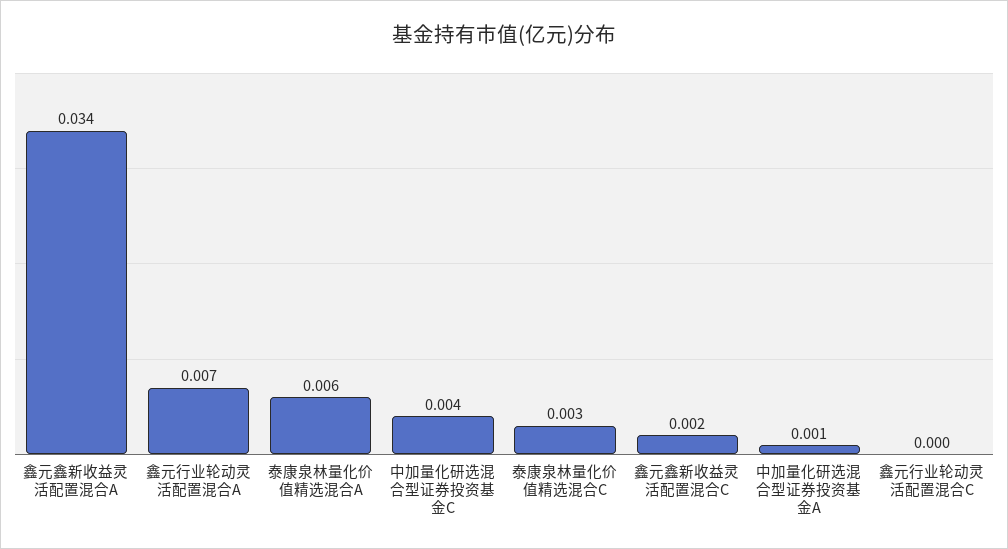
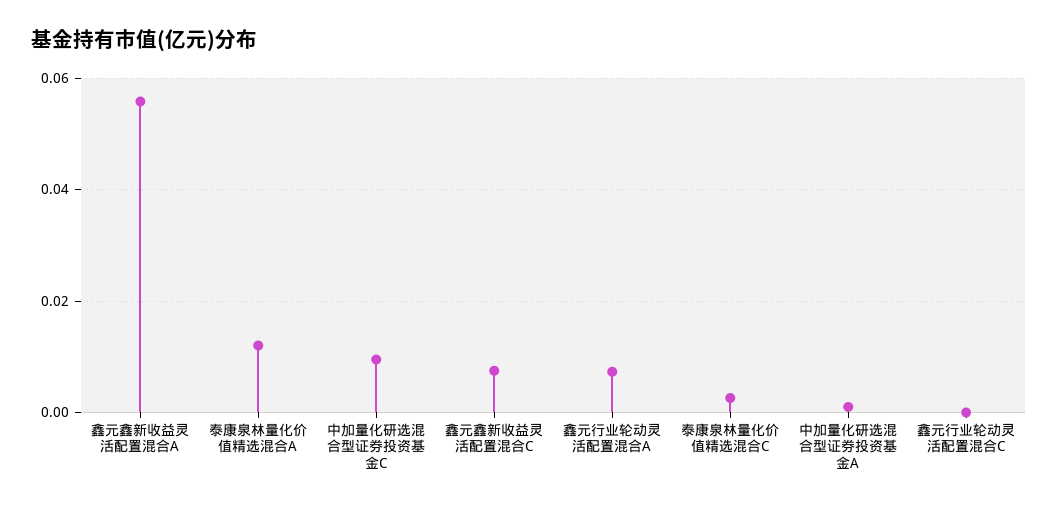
鑫元鑫新收益灵活配置混合A: 0.034 -> 0.056
泰康泉林量化价值精选混合A: 0.006 -> 0.012
中加量化研选混合型证券投资基金C: 0.004 -> 0.01
鑫元鑫新收益灵活配置混合C: 0.002 -> 0.008

